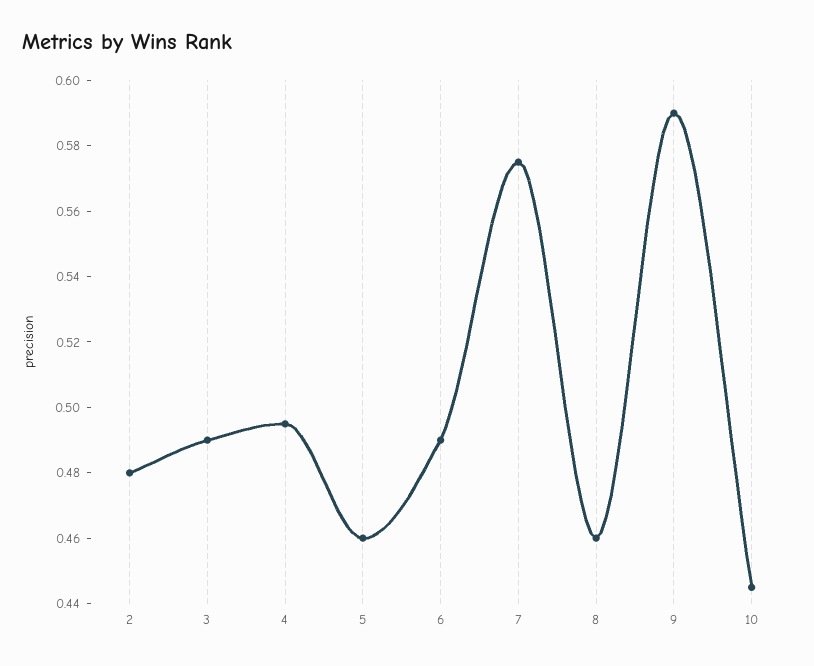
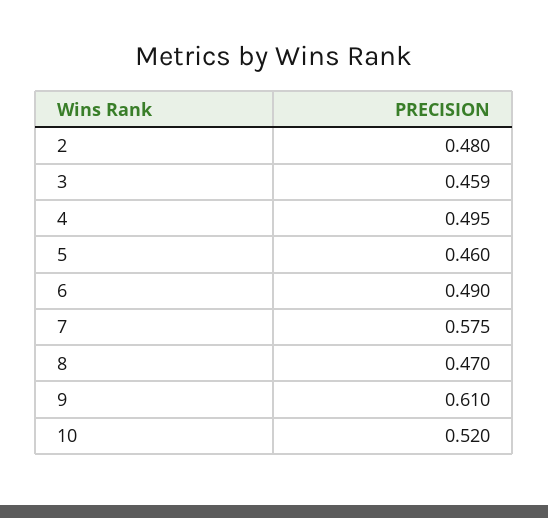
3: 0.49 -> 0.459
8: 0.46 -> 0.47
9: 0.59 -> 0.61
10: 0.445 -> 0.52

